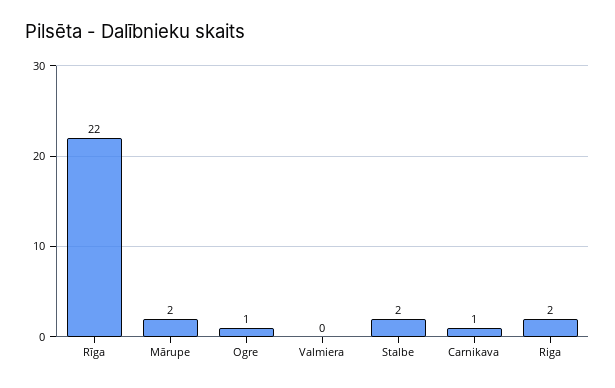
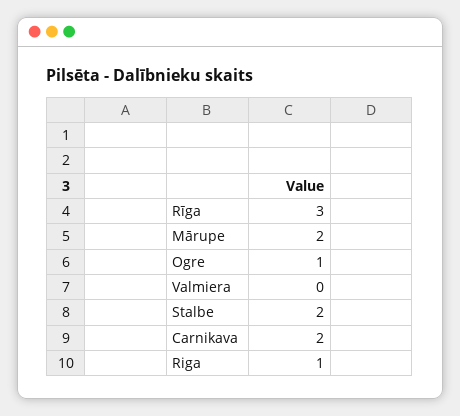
Rīga: 22 -> 3
Carnikava: 1 -> 2
Riga: 2 -> 1

